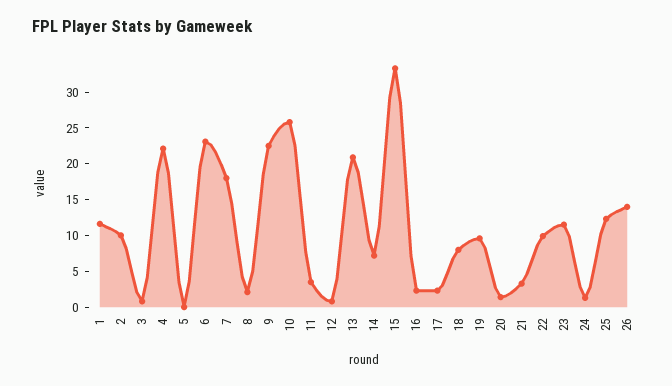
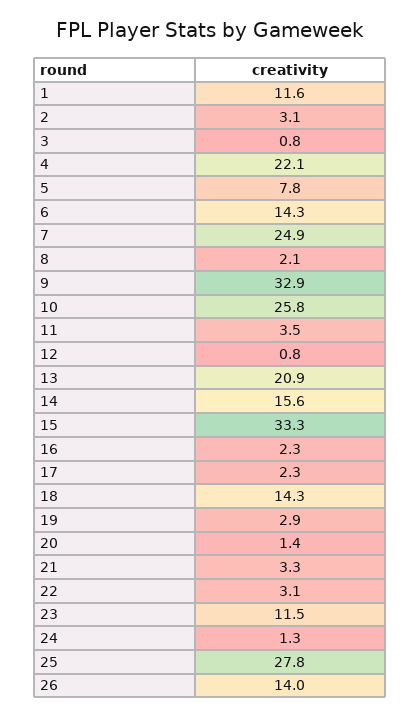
2: 10 -> 3.1
5: 0 -> 7.8
6: 22.5 -> 14.3
7: 17.5 -> 24.9
9: 22.5 -> 32.9
14: 7.5 -> 15.6
18: 7.5 -> 14.3
19: 10 -> 2.9
22: 10 -> 3.1
25: 12.5 -> 27.8

